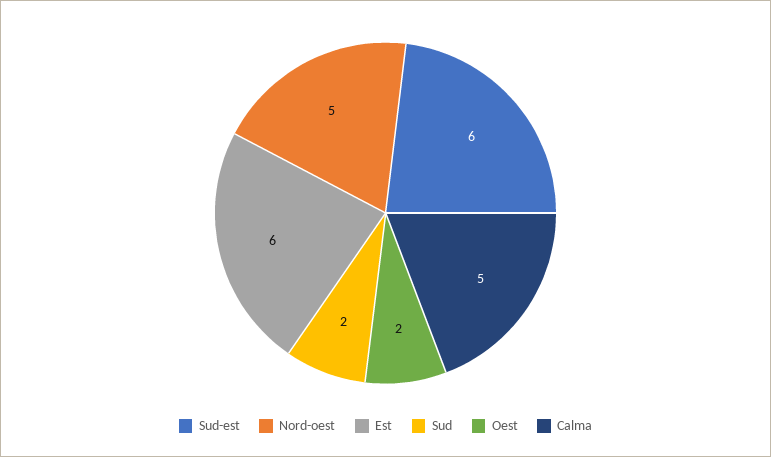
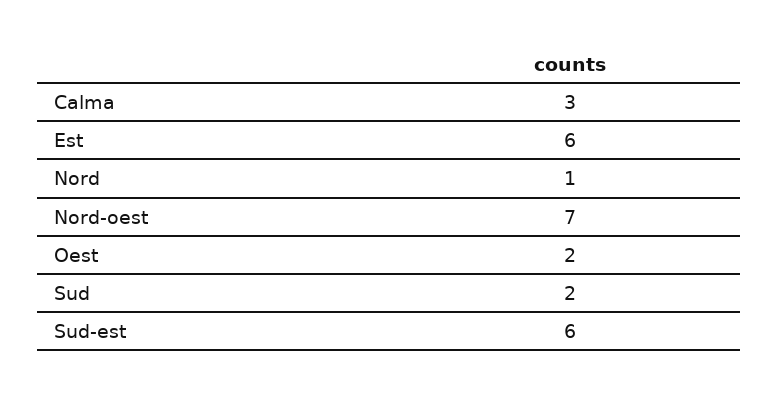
Nord-oest: 5 -> 7
Calma: 5 -> 3
Nord: none -> 1

